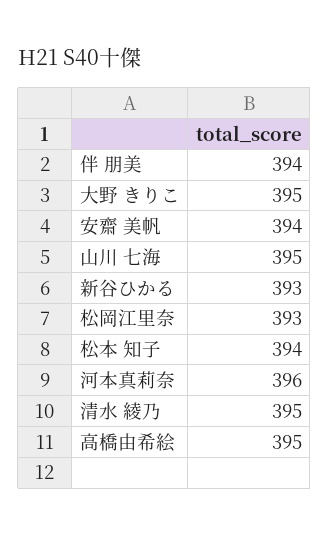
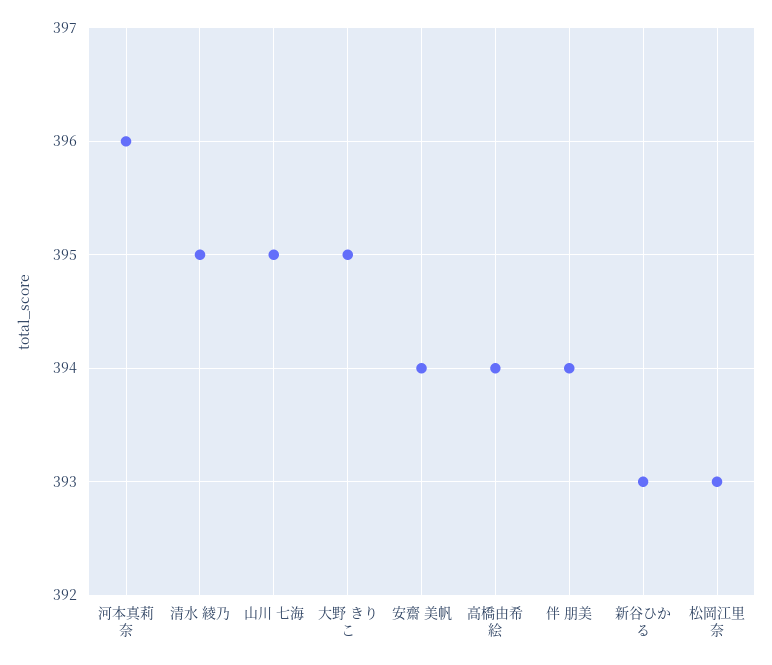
松本 知子: 394 -> none
高橋由希絵: 395 -> 394

